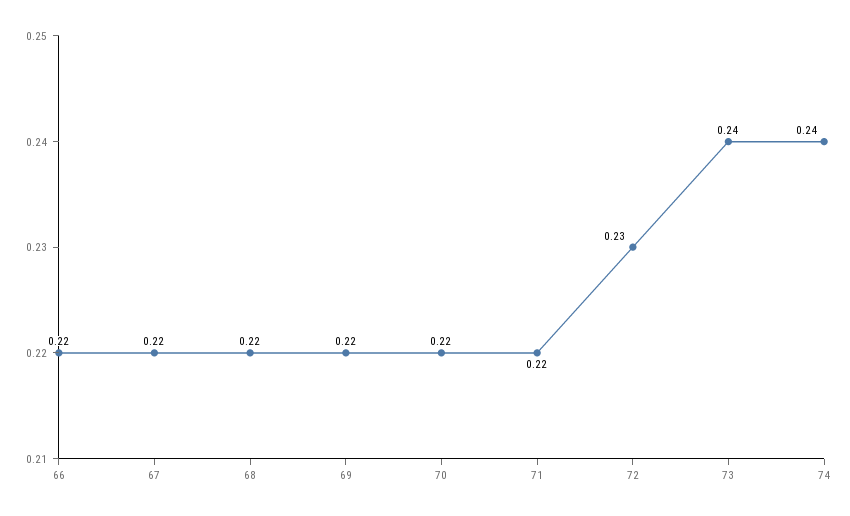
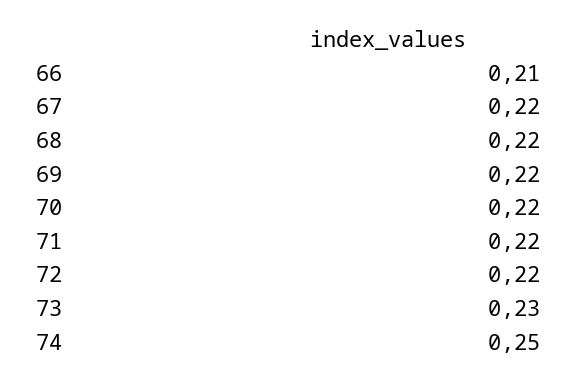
66: 0.22 -> 0.21
72: 0.23 -> 0.22
73: 0.24 -> 0.23
74: 0.24 -> 0.25

